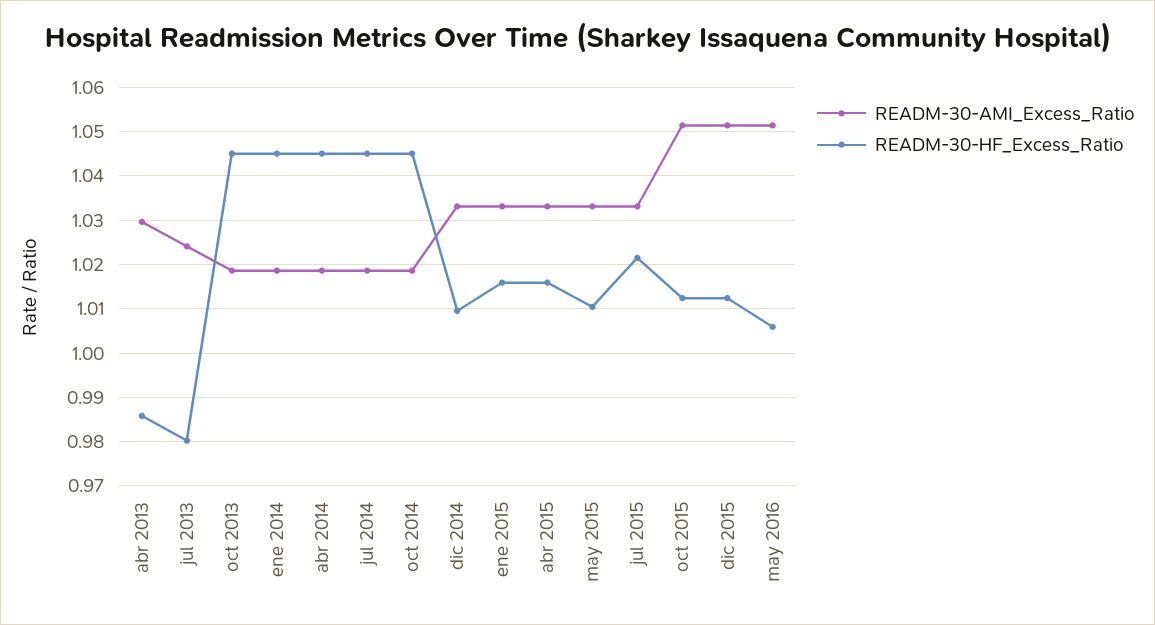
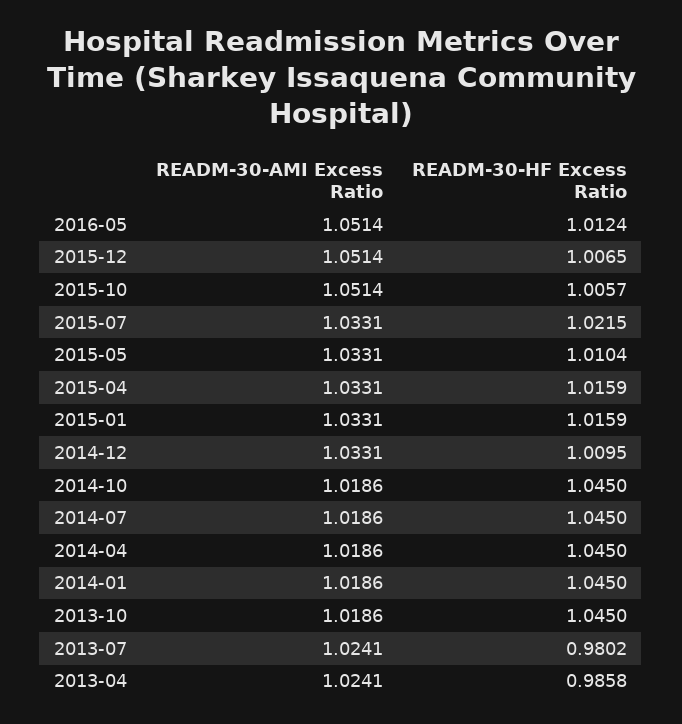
READM-30-AMI_Excess_Ratio, abr 2013: 1.03 -> 1.0241
READM-30-HF_Excess_Ratio, oct 2015: 1.012 -> 1.0057
READM-30-HF_Excess_Ratio, dic 2015: 1.012 -> 1.0065
READM-30-HF_Excess_Ratio, may 2016: 1.006 -> 1.0124

